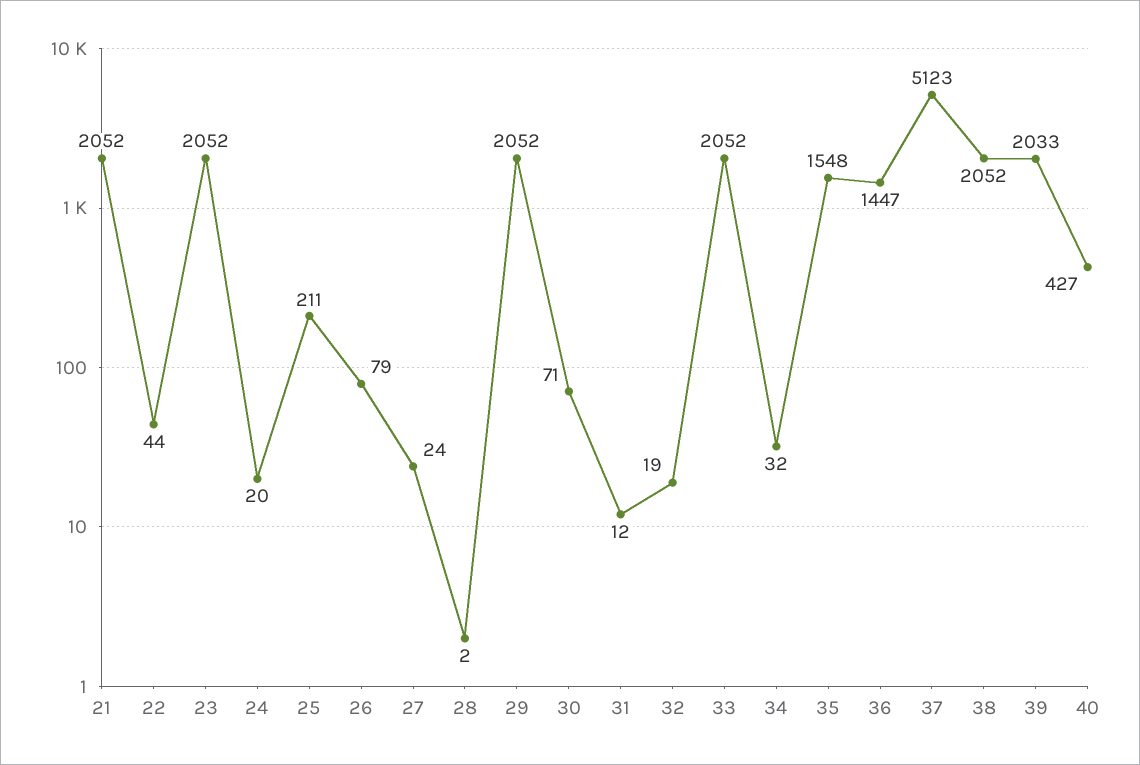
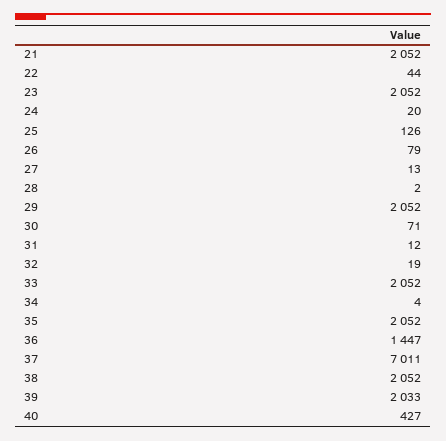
25: 211 -> 126
27: 24 -> 13
34: 32 -> 4
35: 1548 -> 2052
37: 5123 -> 7011

